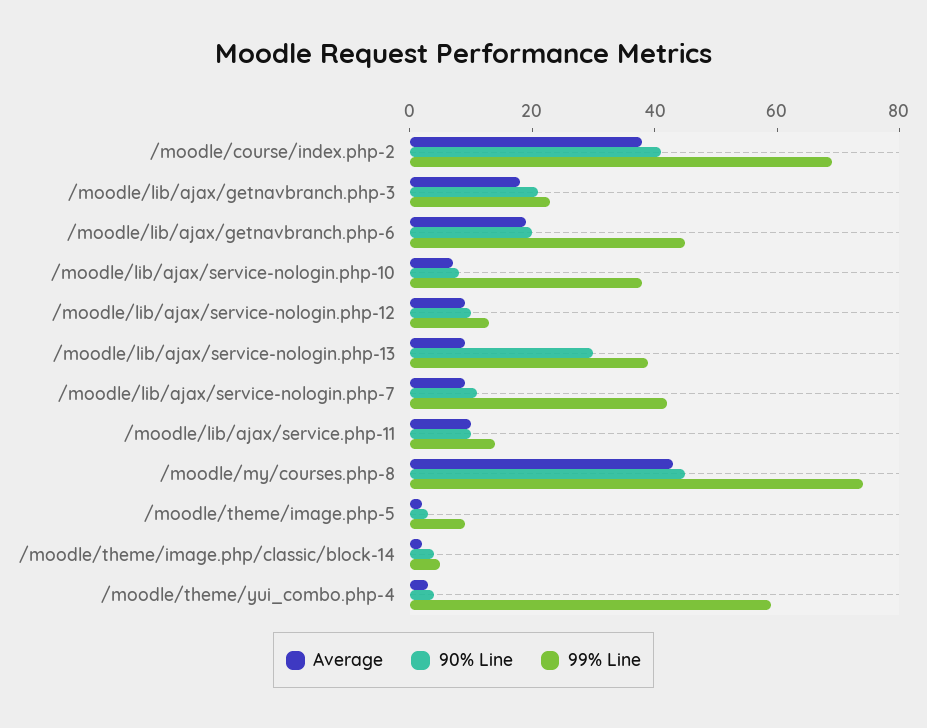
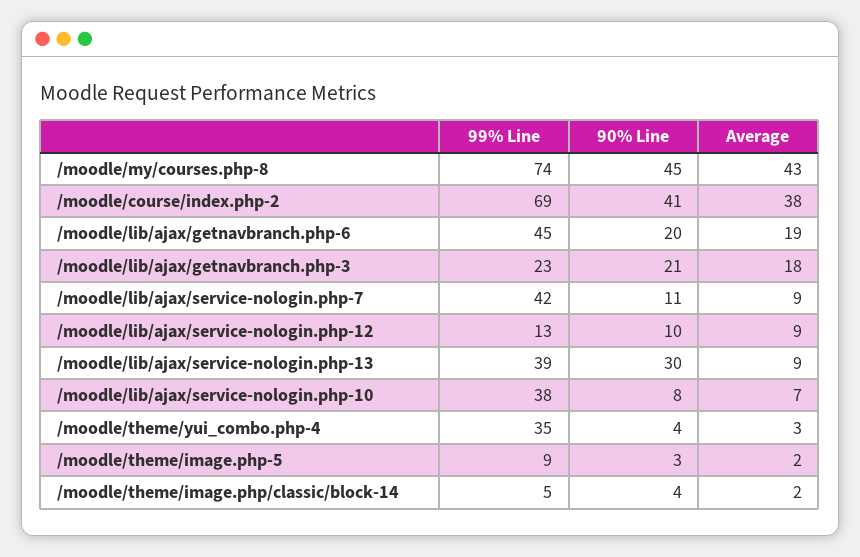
Average, /moodle/lib/ajax/service.php-11: 10 -> none
90% Line, /moodle/lib/ajax/service.php-11: 10 -> none
99% Line, /moodle/lib/ajax/service.php-11: 15 -> none
99% Line, /moodle/theme/yui_combo.php-4: 60 -> 35

